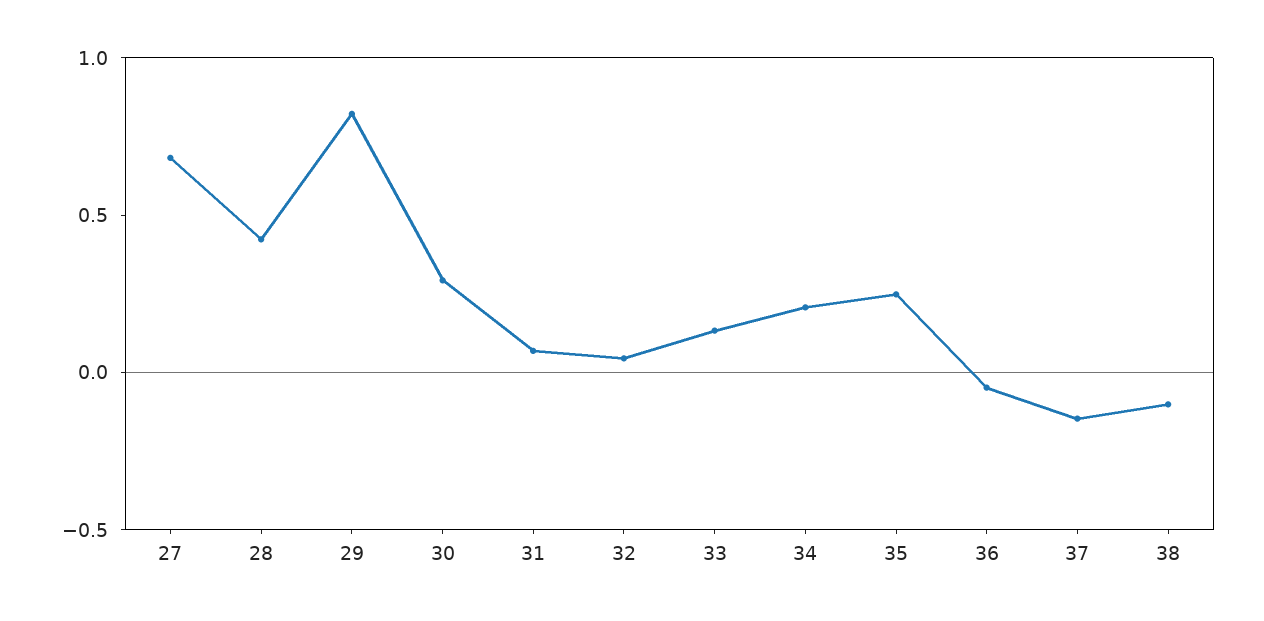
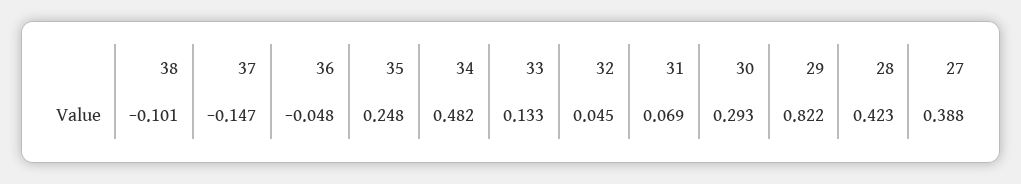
27: 0.7 -> 0.388
34: 0.2 -> 0.482

